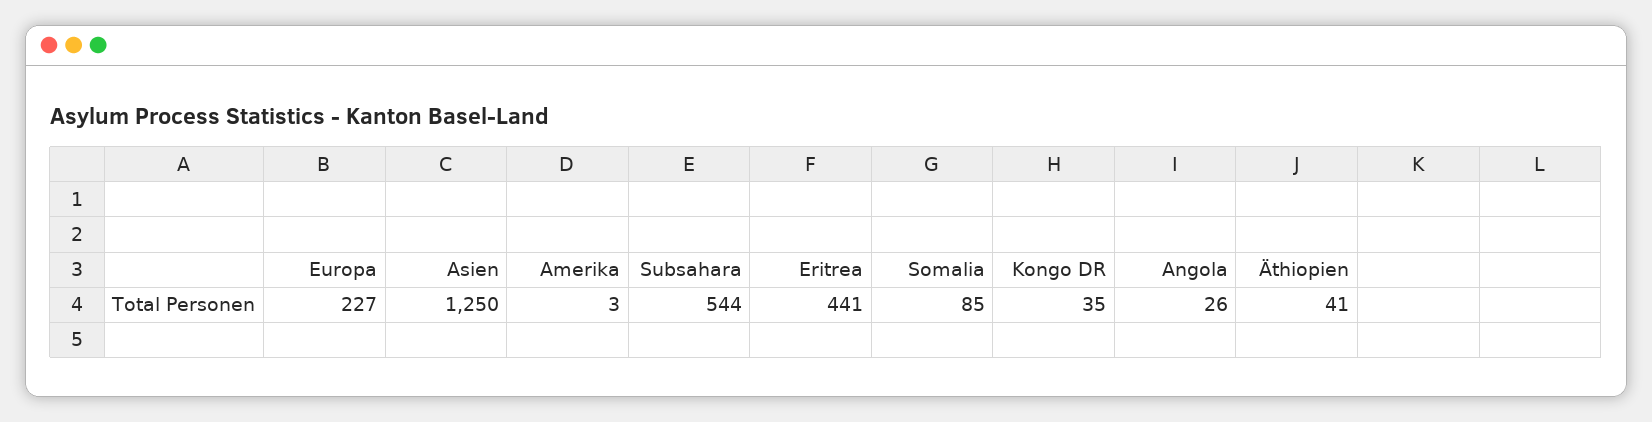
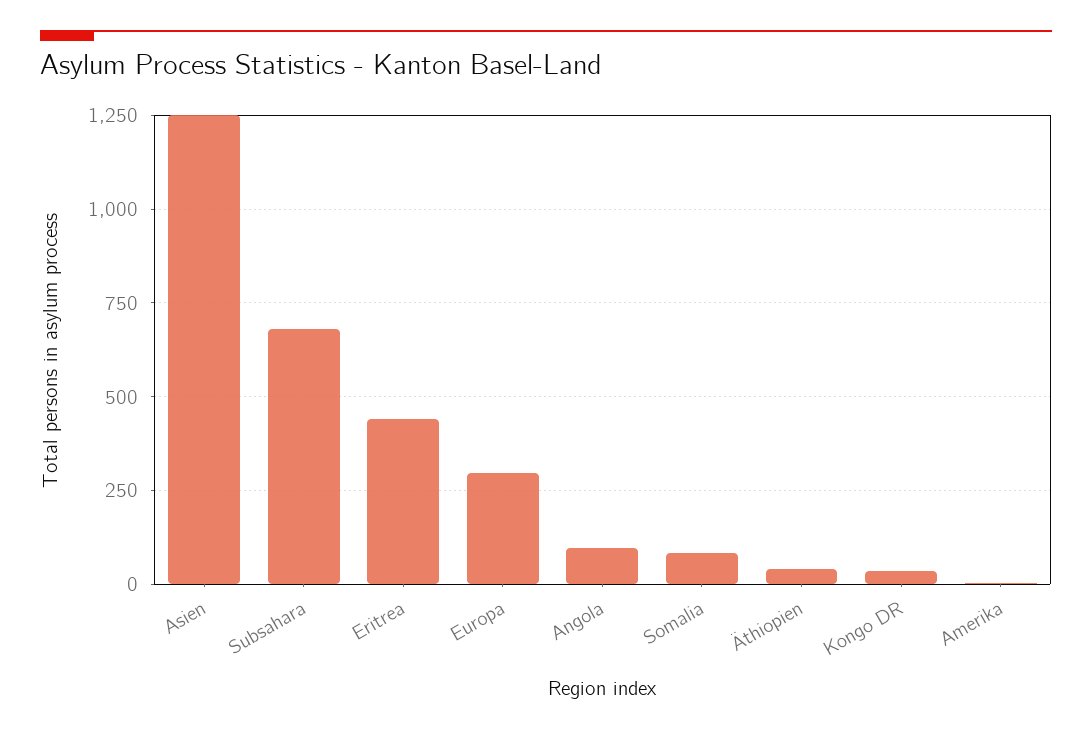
Europa: 227 -> 300
Subsahara: 544 -> 675
Angola: 26 -> 100

